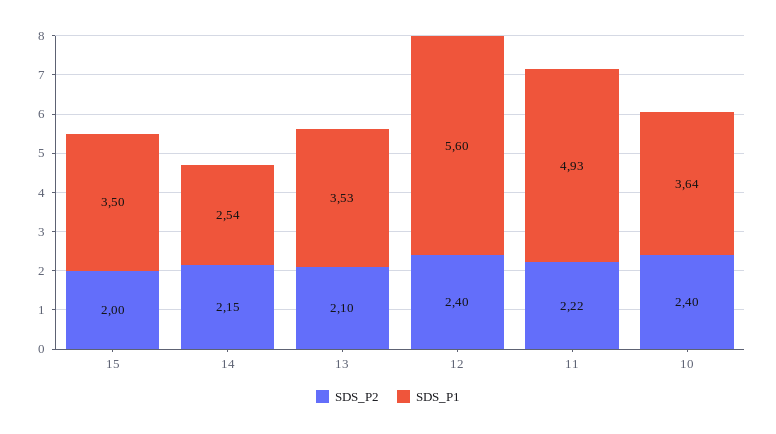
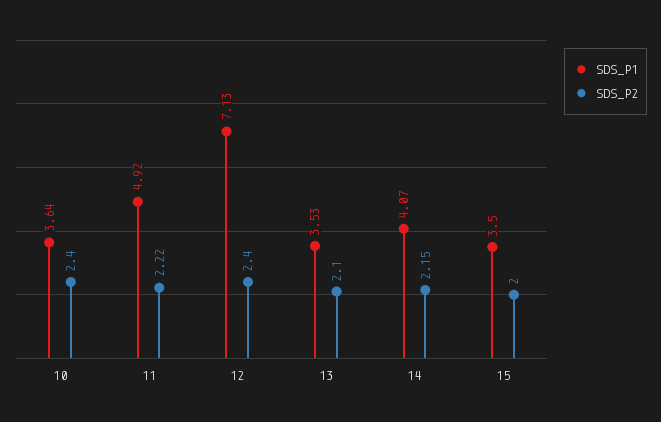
SDS_P1, 14: 2.54 -> 4.07
SDS_P1, 12: 5.6 -> 7.13
SDS_P1, 11: 4.93 -> 4.92

